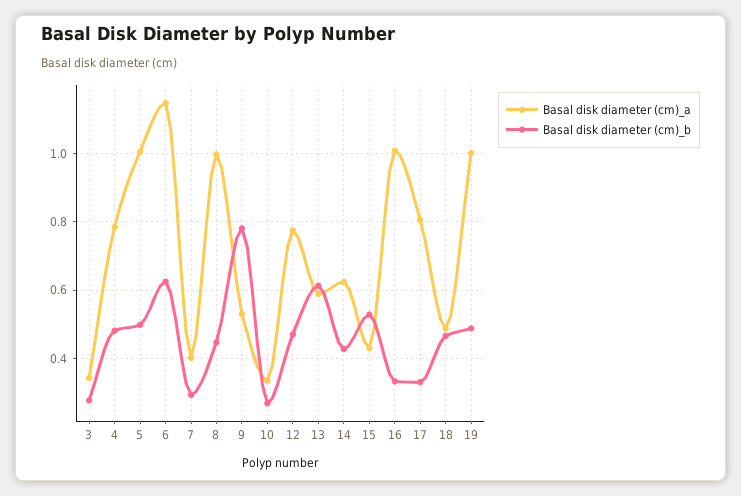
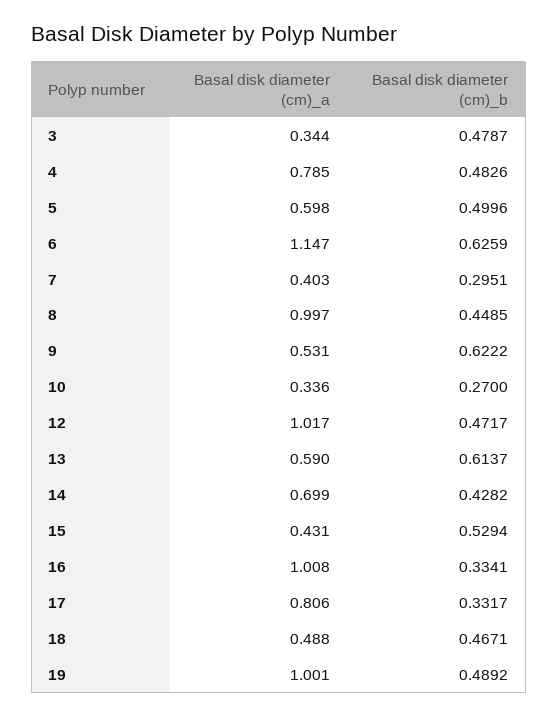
Basal disk diameter (cm)_b, 3: 0.28 -> 0.4787
Basal disk diameter (cm)_a, 5: 1 -> 0.598
Basal disk diameter (cm)_b, 9: 0.78 -> 0.6222
Basal disk diameter (cm)_a, 12: 0.78 -> 1.017
Basal disk diameter (cm)_a, 14: 0.62 -> 0.699

